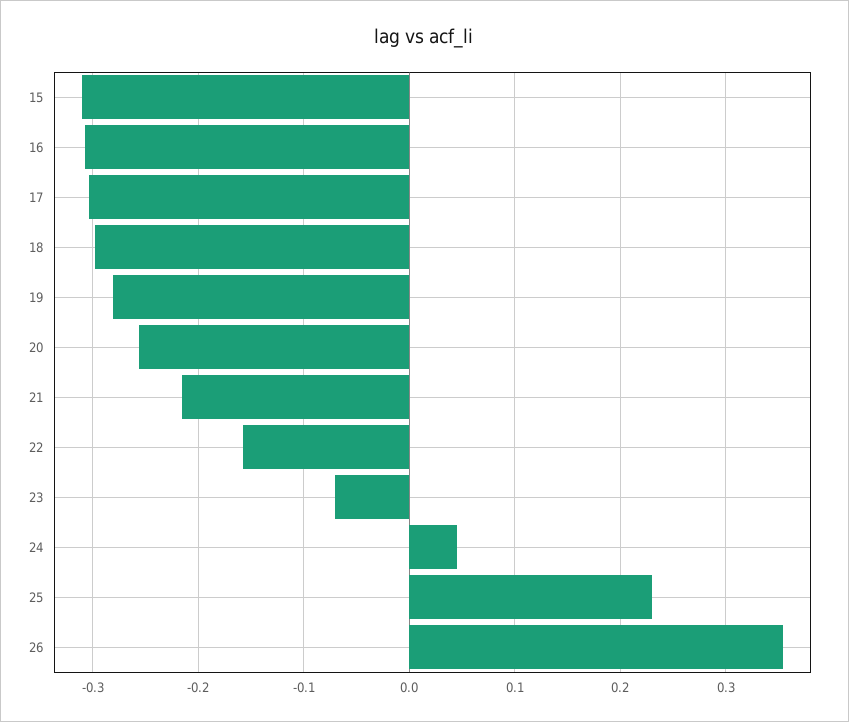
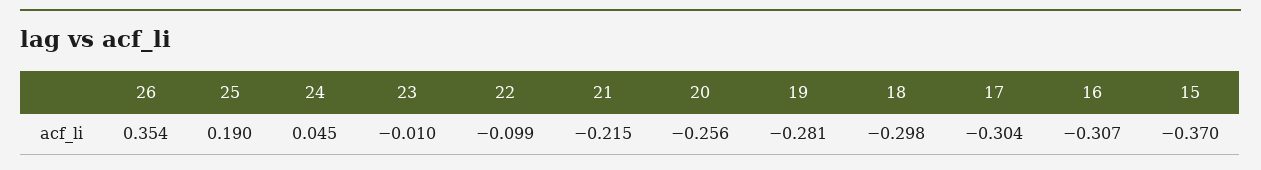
15: -0.31 -> -0.37
22: -0.16 -> -0.099
23: -0.07 -> -0.01
25: 0.23 -> 0.19

